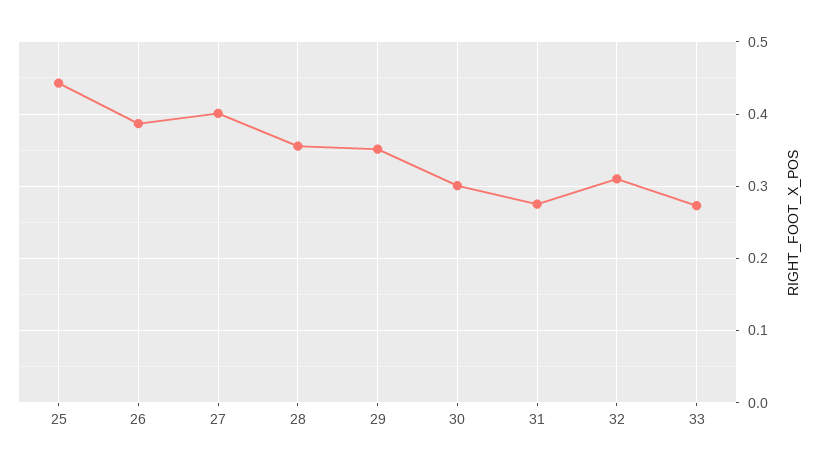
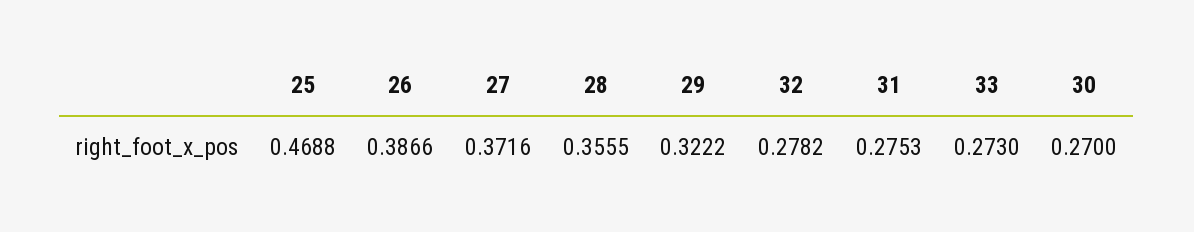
25: 0.44 -> 0.4688
27: 0.4 -> 0.3716
29: 0.35 -> 0.3222
30: 0.3 -> 0.27
32: 0.31 -> 0.2782

